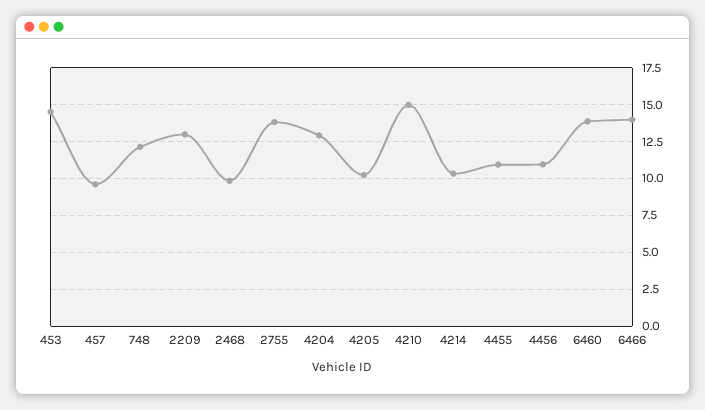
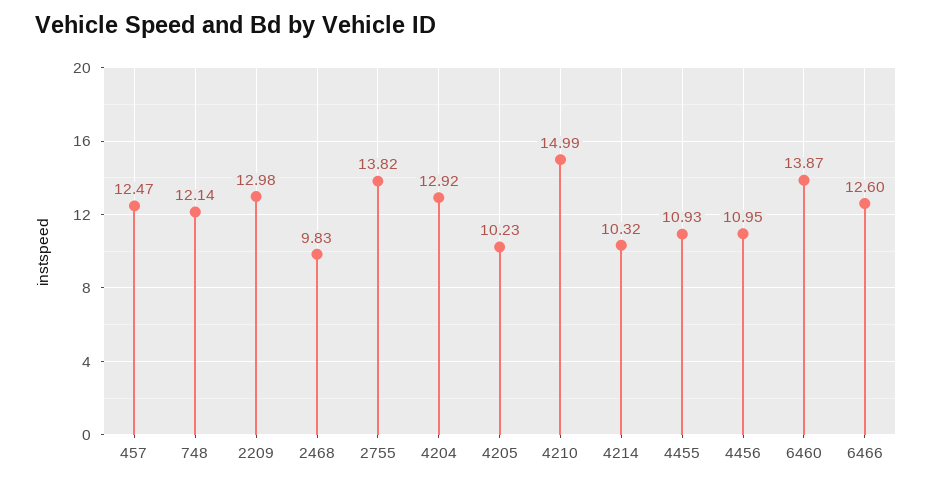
453: 14.5 -> none
457: 9.5 -> 12.47
6466: 14 -> 12.6

